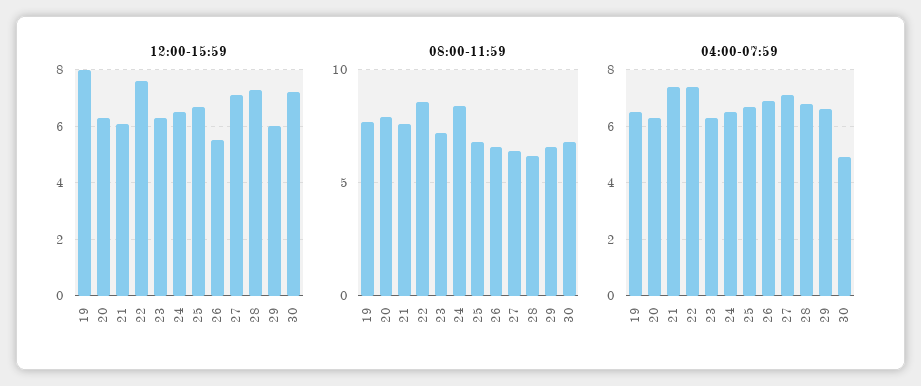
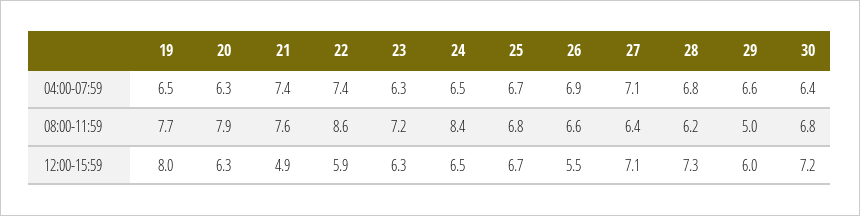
12:00-15:59, 21: 6 -> 4.9
12:00-15:59, 22: 7.5 -> 5.9
08:00-11:59, 29: 6.5 -> 5
04:00-07:59, 30: 5 -> 6.4

